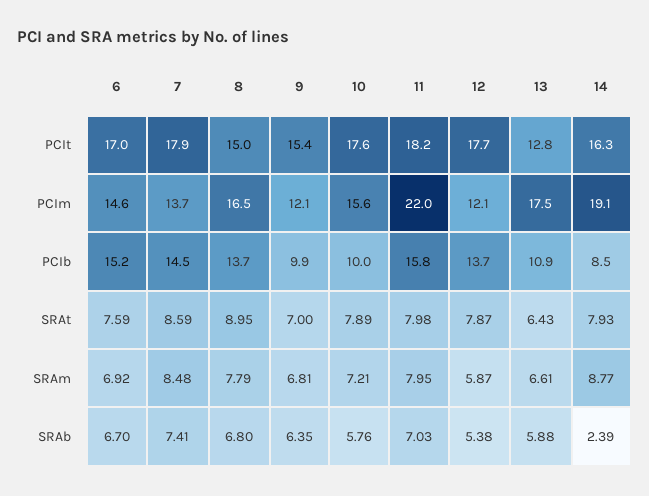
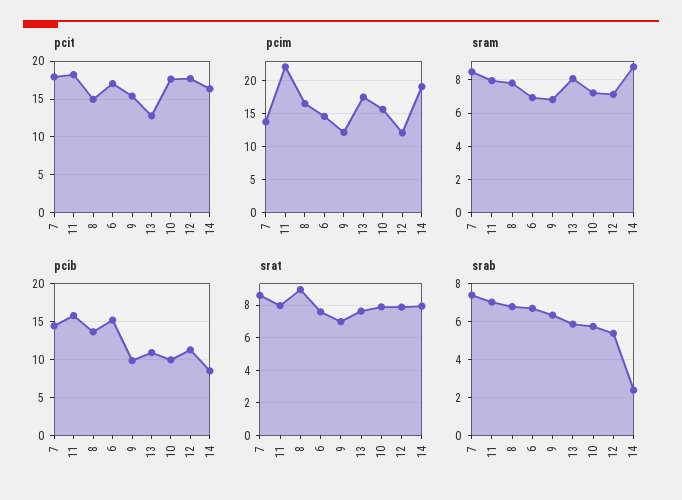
PCIb, 12: 13.7 -> 11
SRAt, 13: 6.43 -> 7.5
SRAm, 12: 5.87 -> 7
SRAm, 13: 6.61 -> 8

